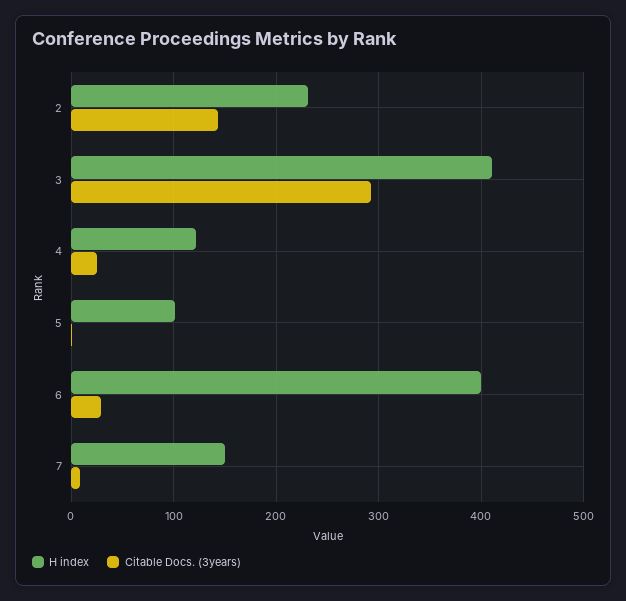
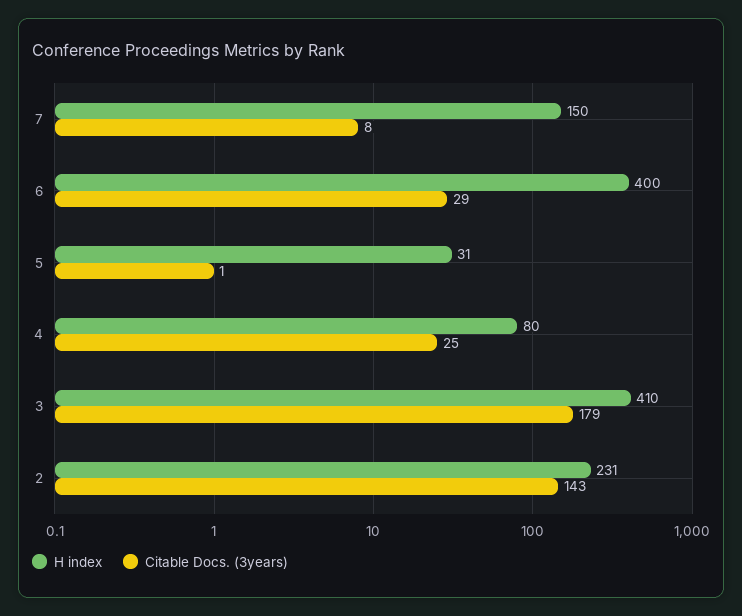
Citable Docs. (3years), 3: 290 -> 179
H index, 4: 120 -> 80
H index, 5: 100 -> 31

